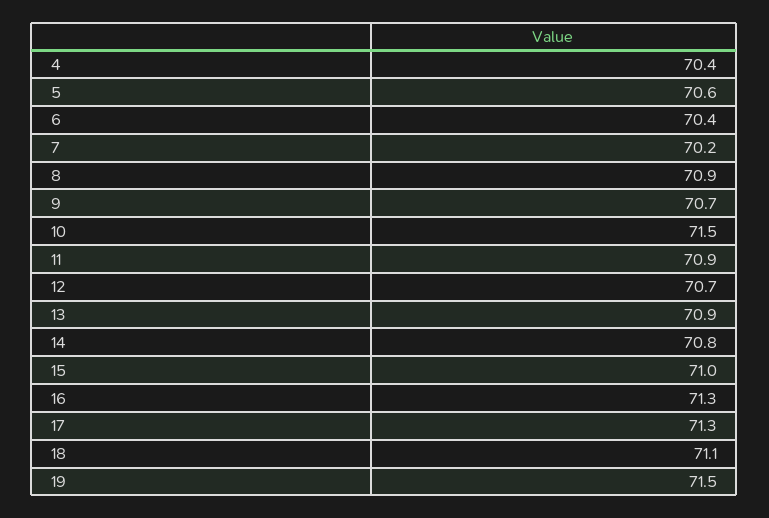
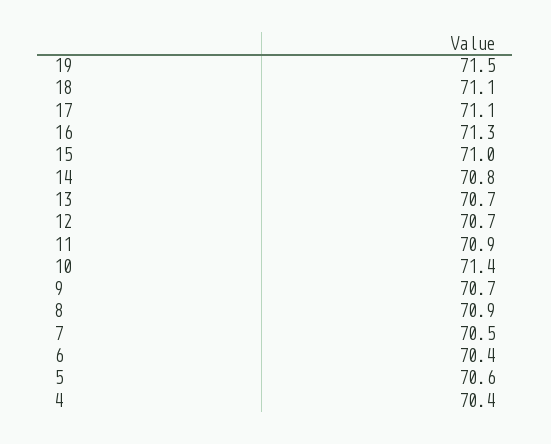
7: 70.2 -> 70.5
10: 71.5 -> 71.4
13: 70.9 -> 70.7
17: 71.3 -> 71.1

